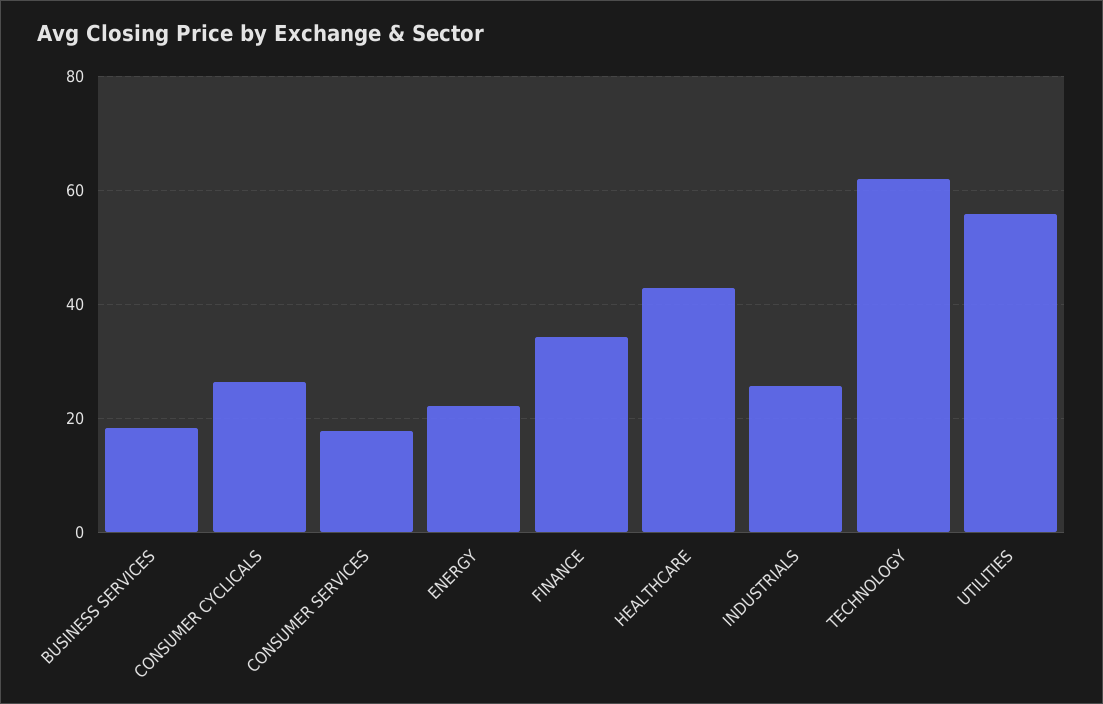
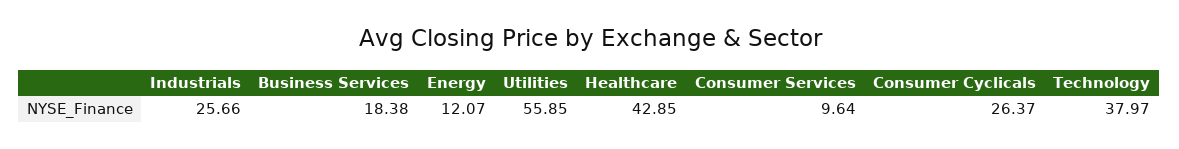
CONSUMER SERVICES: 18 -> 9.64
ENERGY: 22 -> 12.07
FINANCE: 34 -> none
TECHNOLOGY: 62 -> 37.97

